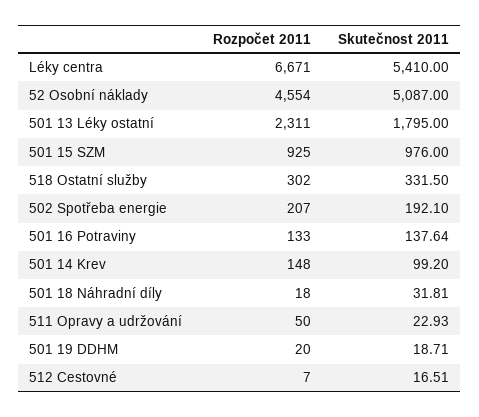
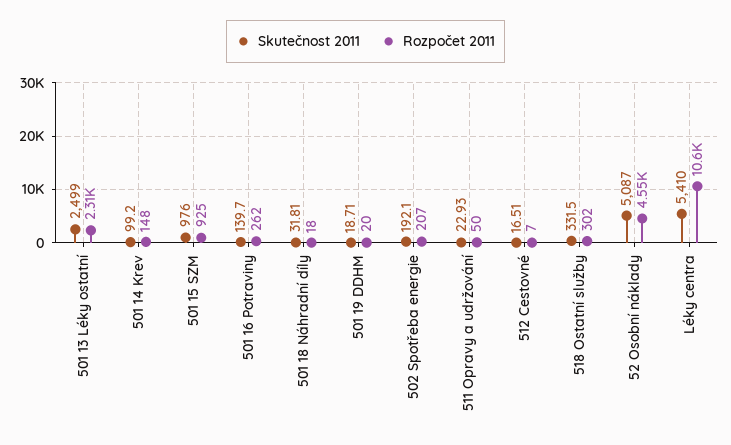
Rozpočet 2011, Léky centra: 6671 -> 10600
Skutečnost 2011, 501 13 Léky ostatní: 1795 -> 2499
Rozpočet 2011, 501 16 Potraviny: 133 -> 262
Skutečnost 2011, 501 16 Potraviny: 137.64 -> 139.7

